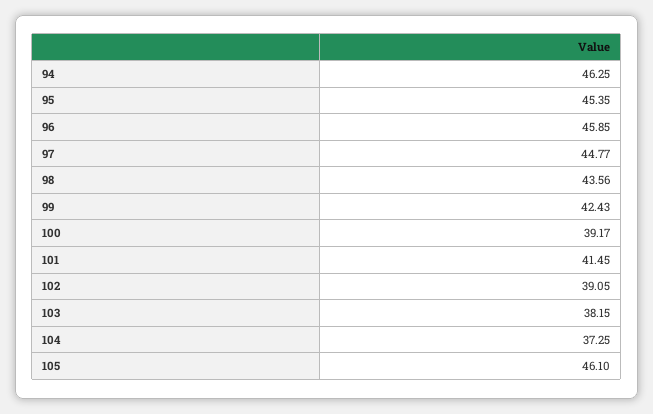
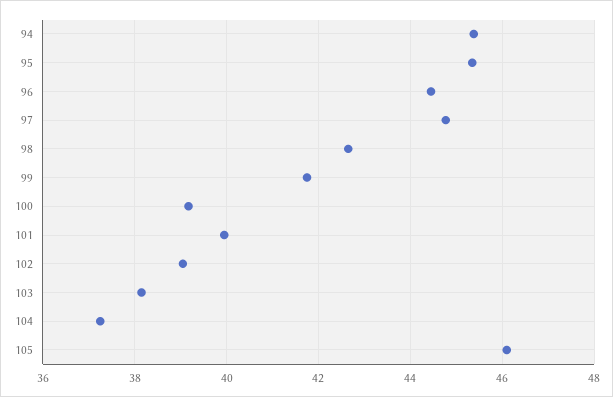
94: 46.25 -> 45.4
96: 45.85 -> 44.4
98: 43.56 -> 42.6
99: 42.43 -> 41.8
101: 41.45 -> 40

